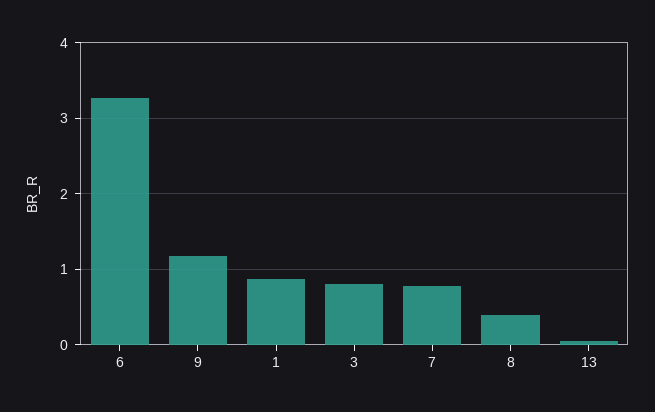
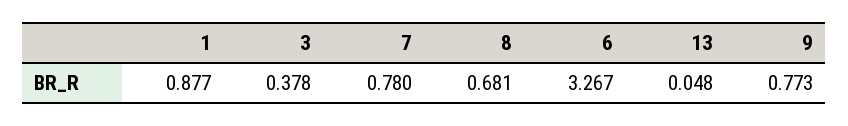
9: 1.2 -> 0.773
3: 0.8 -> 0.378
8: 0.4 -> 0.681

